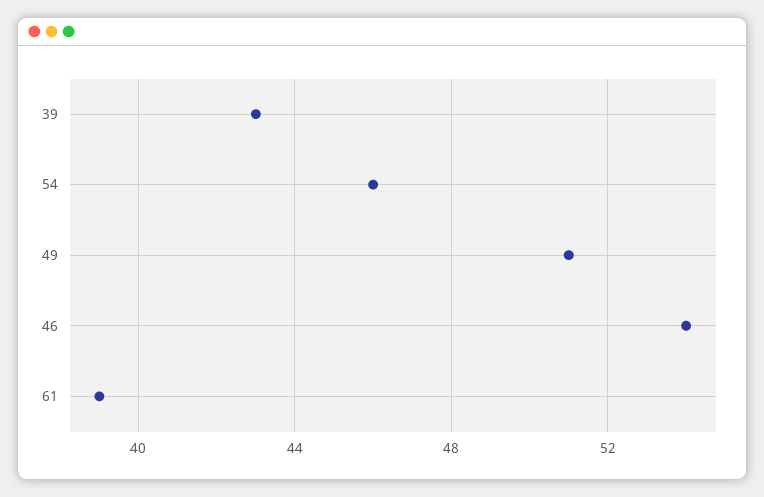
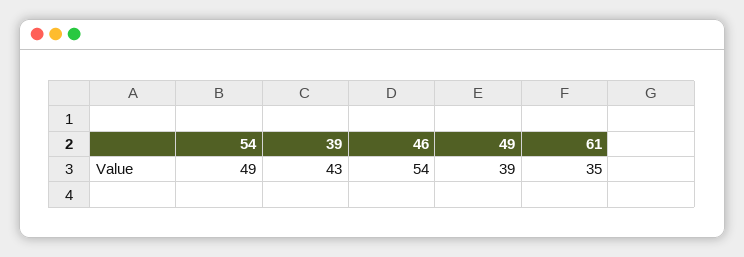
54: 46 -> 49
49: 51 -> 39
61: 39 -> 35

